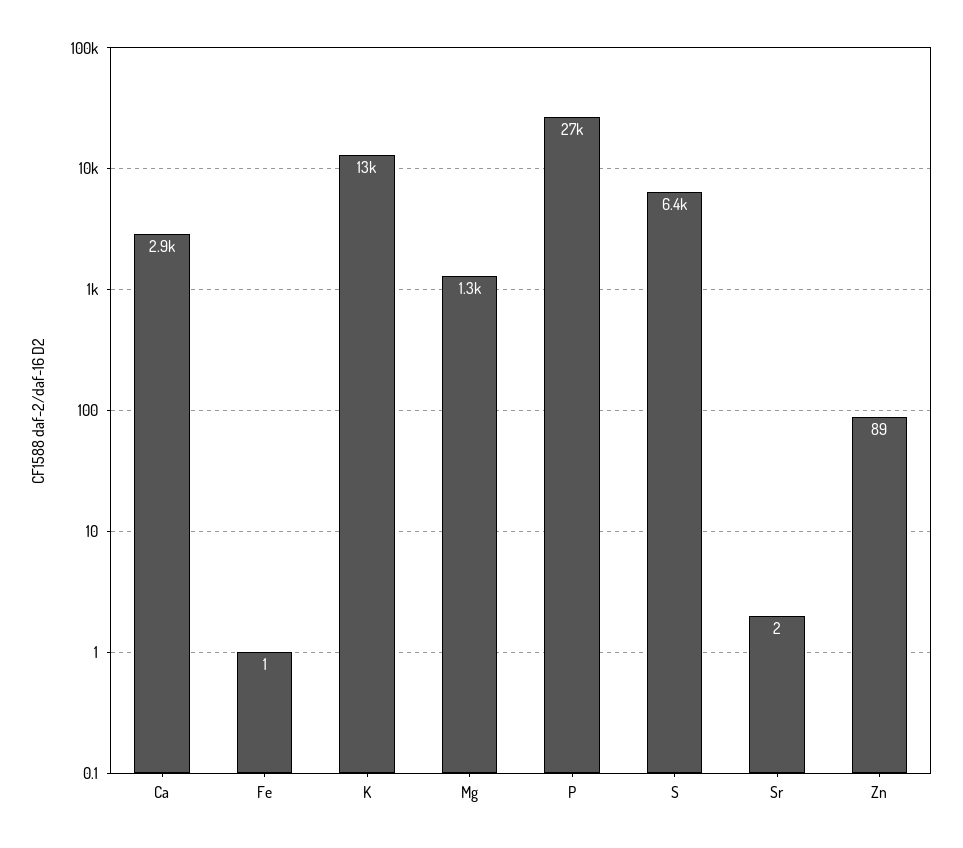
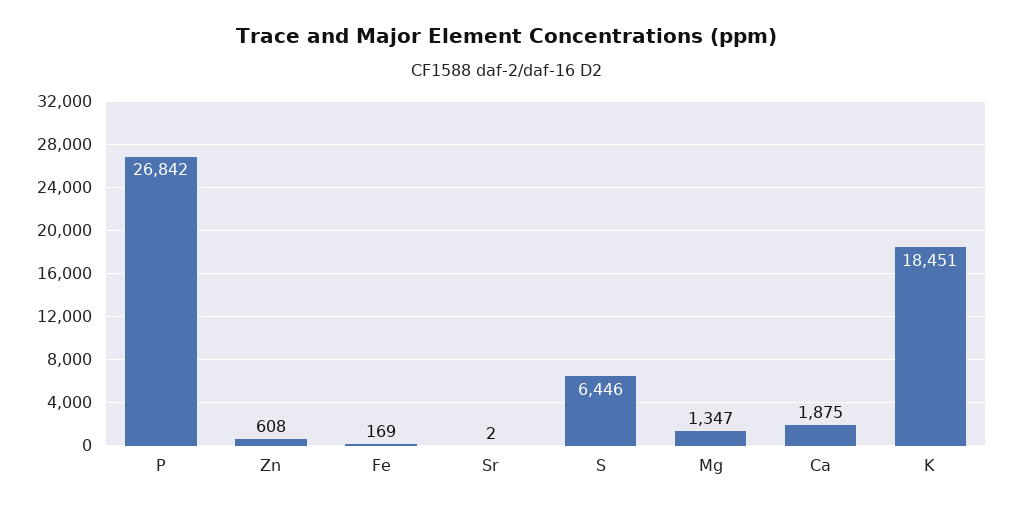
Ca: 2900 -> 1875
Fe: 1 -> 169
K: 13000 -> 18451
Zn: 89 -> 608

